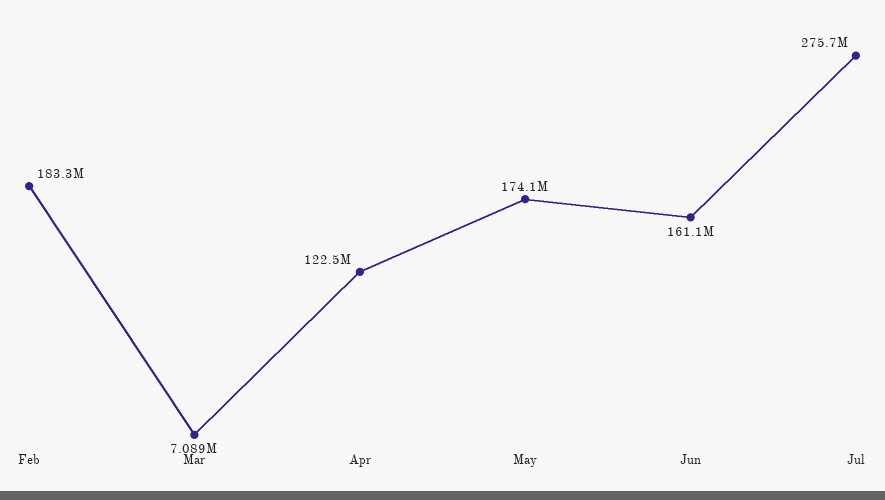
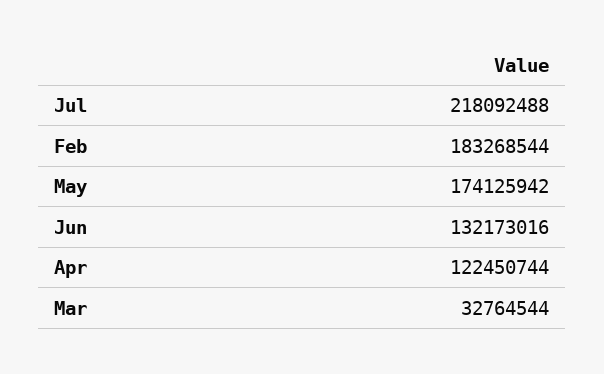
Mar: 7089000 -> 32764544
Jun: 161100000 -> 132173016
Jul: 275700000 -> 218092488

